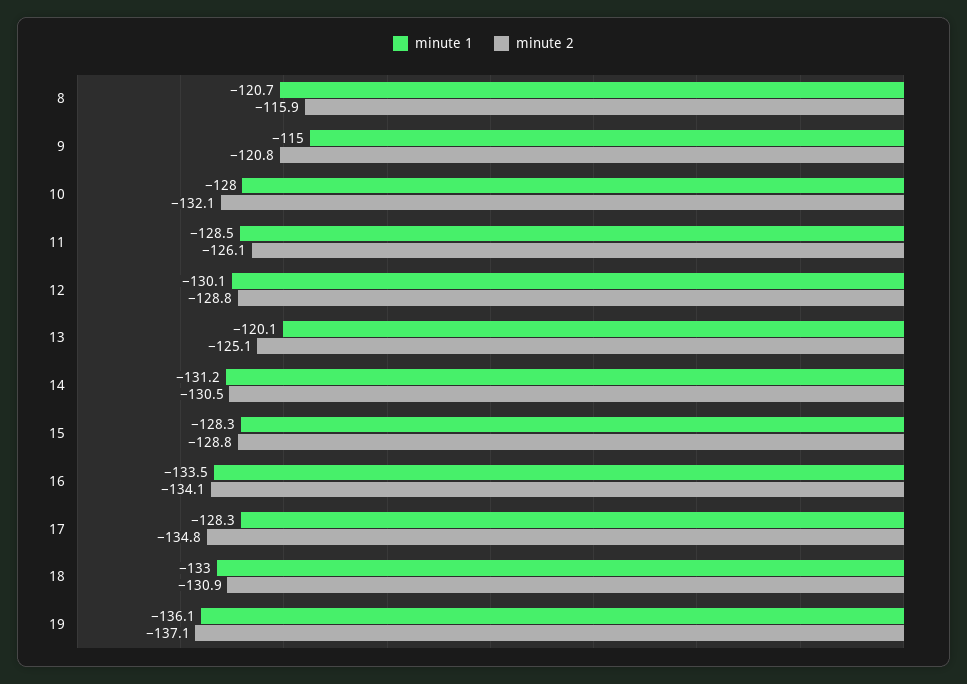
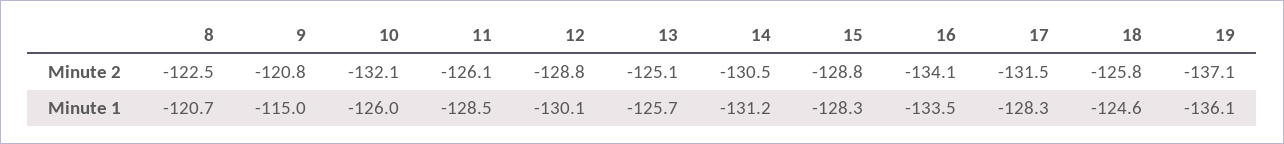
minute 2, 8: -115.9 -> -122.5
minute 1, 10: -128 -> -126
minute 1, 13: -120.1 -> -125.7
minute 2, 17: -134.8 -> -131.5
minute 1, 18: -133 -> -124.6
minute 2, 18: -130.9 -> -125.8

